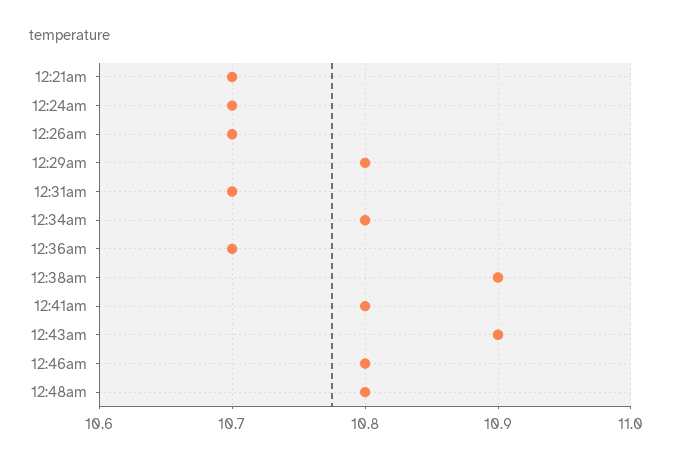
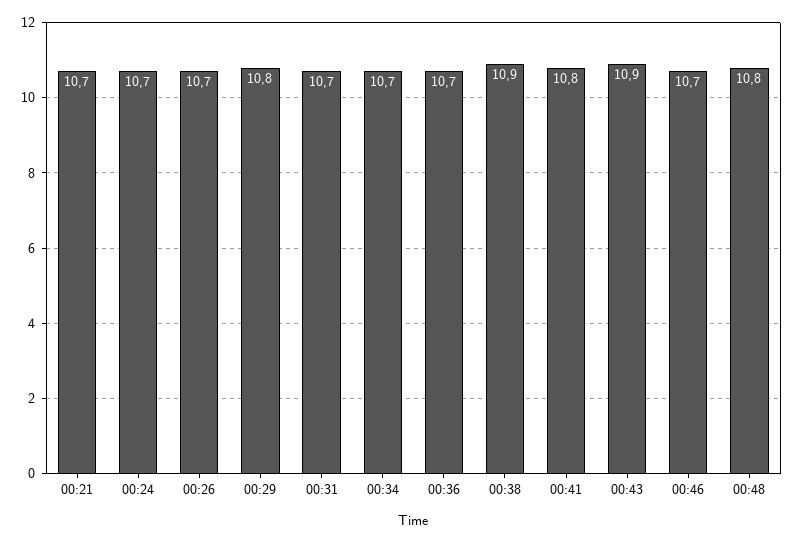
12:34am: 10.8 -> 10.7
12:46am: 10.8 -> 10.7

